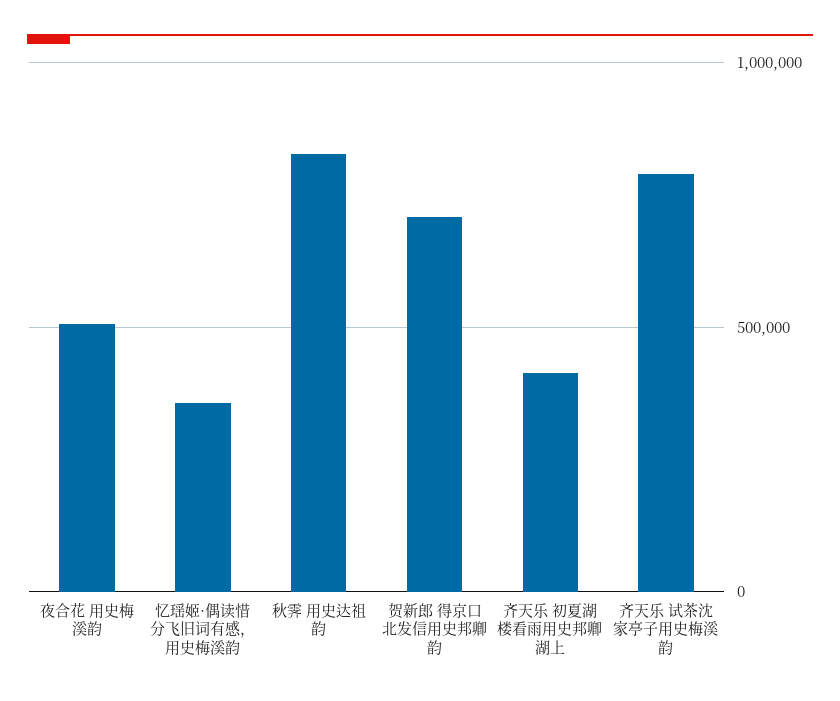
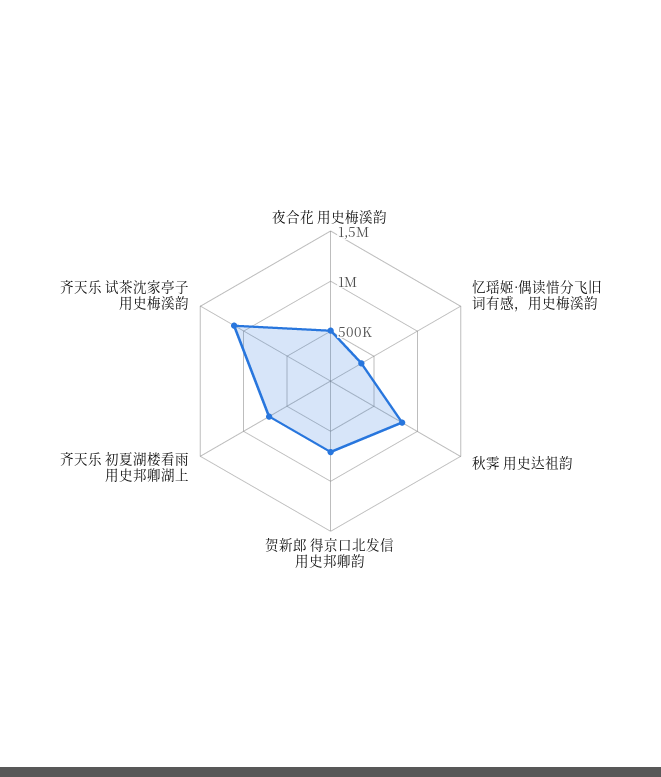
齐天乐 初夏湖楼看雨用史邦卿湖上: 400000 -> 700000
齐天乐 试茶沈家亭子用史梅溪韵: 800000 -> 1100000

